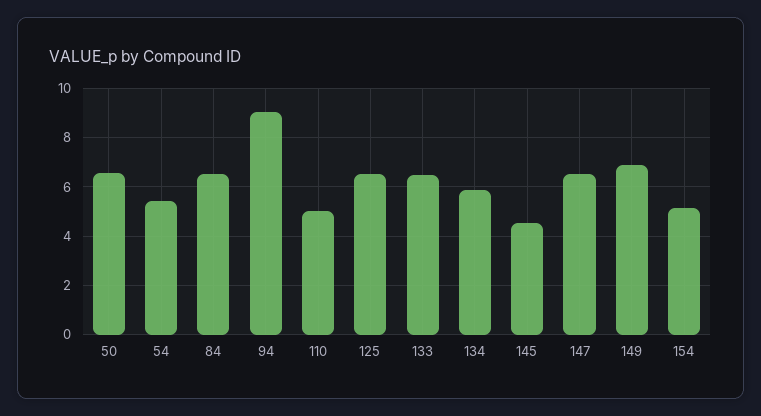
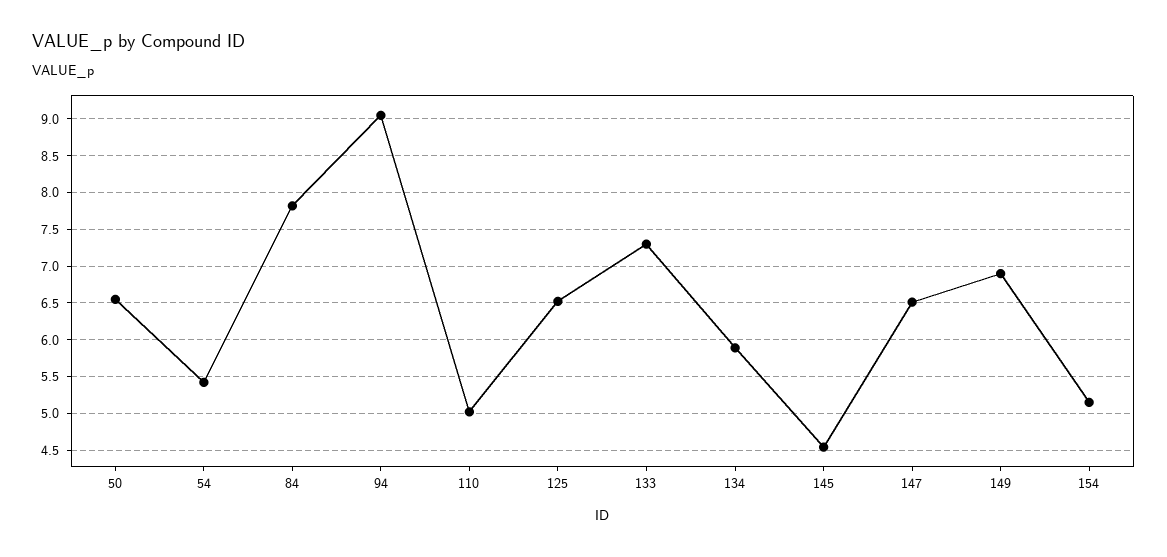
84: 6.5 -> 7.8
133: 6.5 -> 7.3

